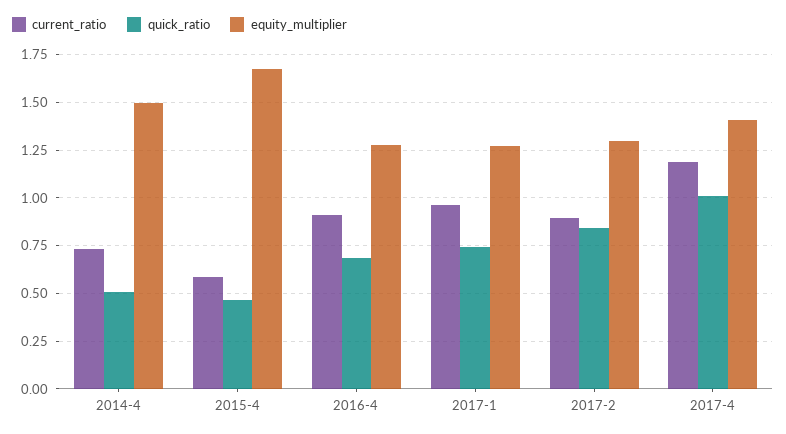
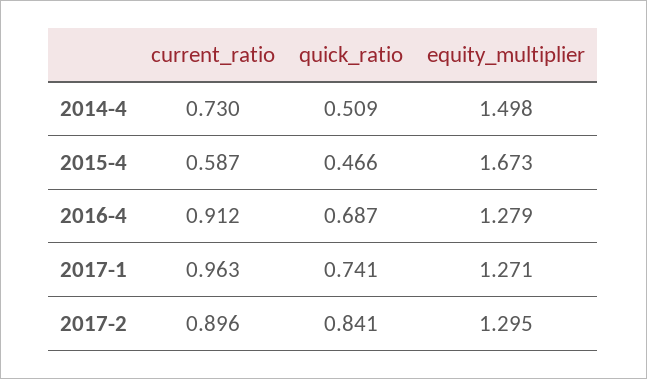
current_ratio, 2017-4: 1.2 -> none
quick_ratio, 2017-4: 1 -> none
equity_multiplier, 2017-4: 1.4 -> none

